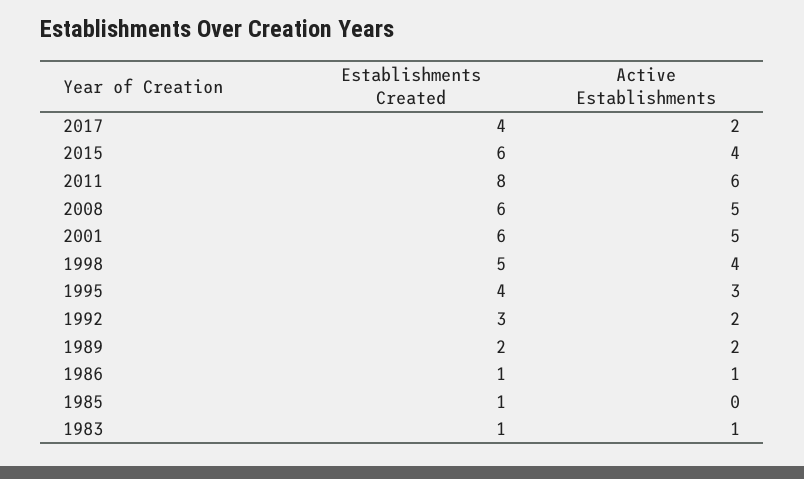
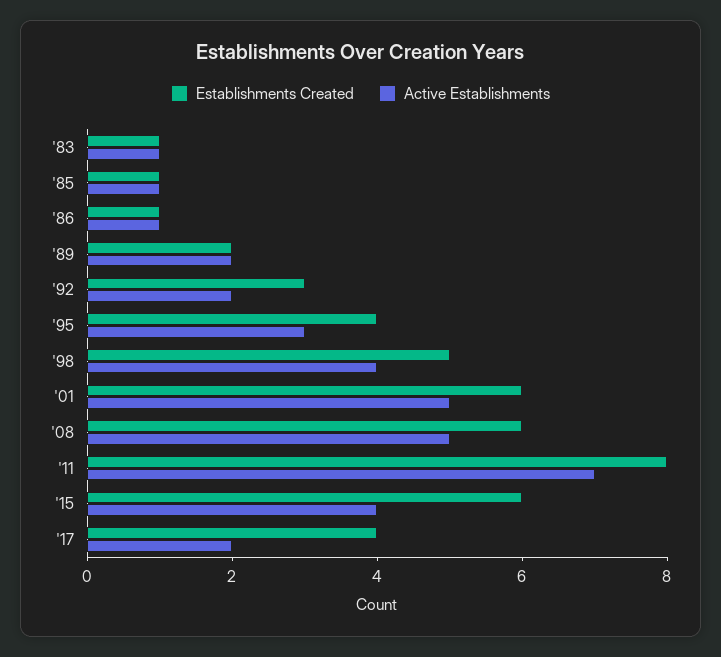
Active Establishments, 2011: 6 -> 7
Active Establishments, 1985: 0 -> 1

